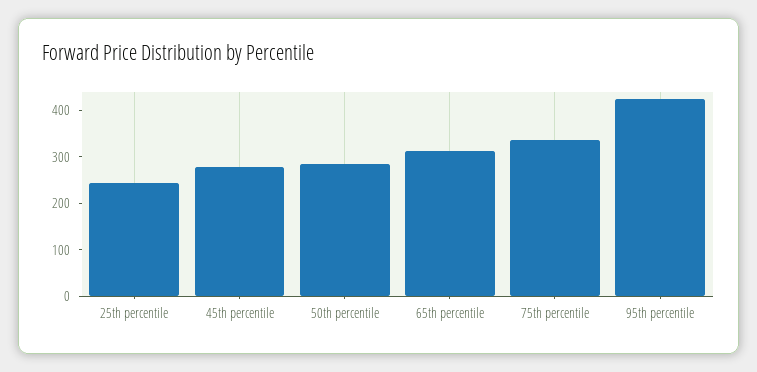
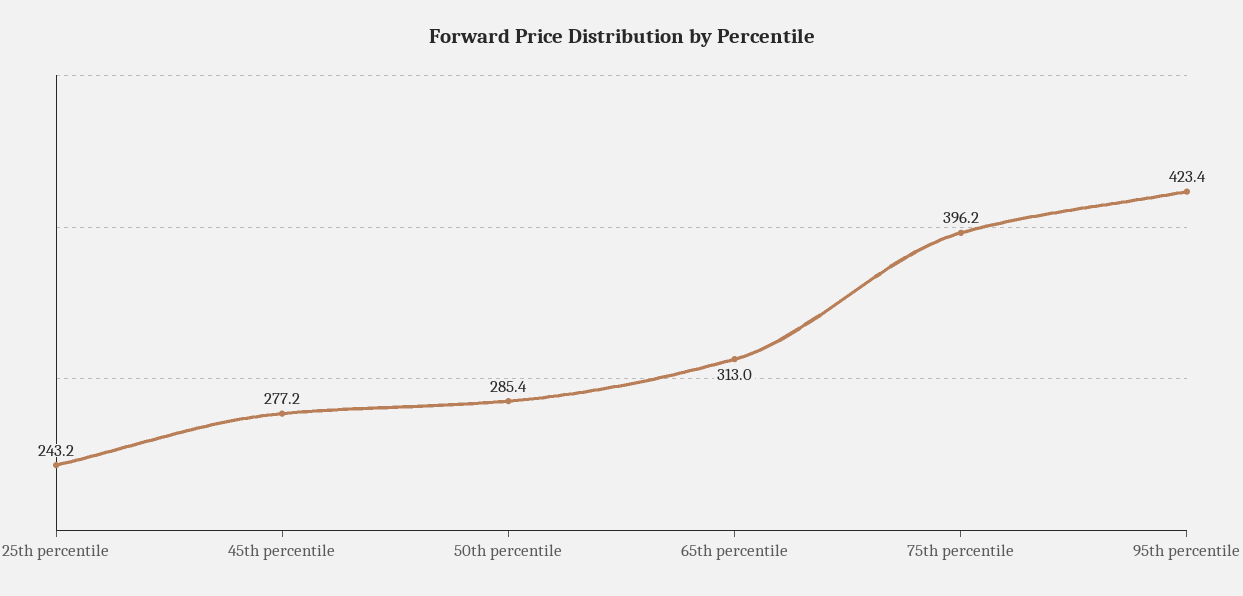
75th percentile: 340 -> 396.2

